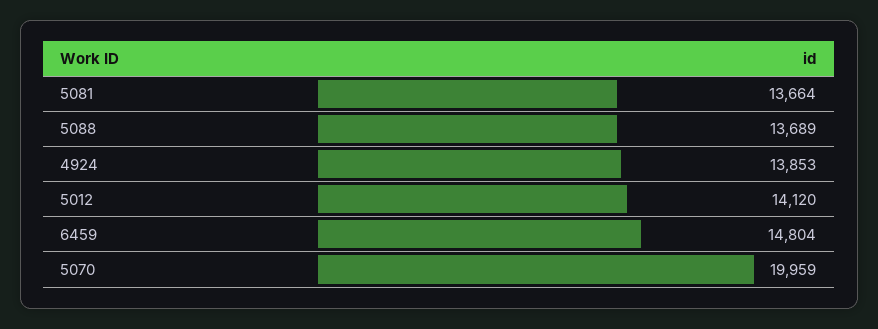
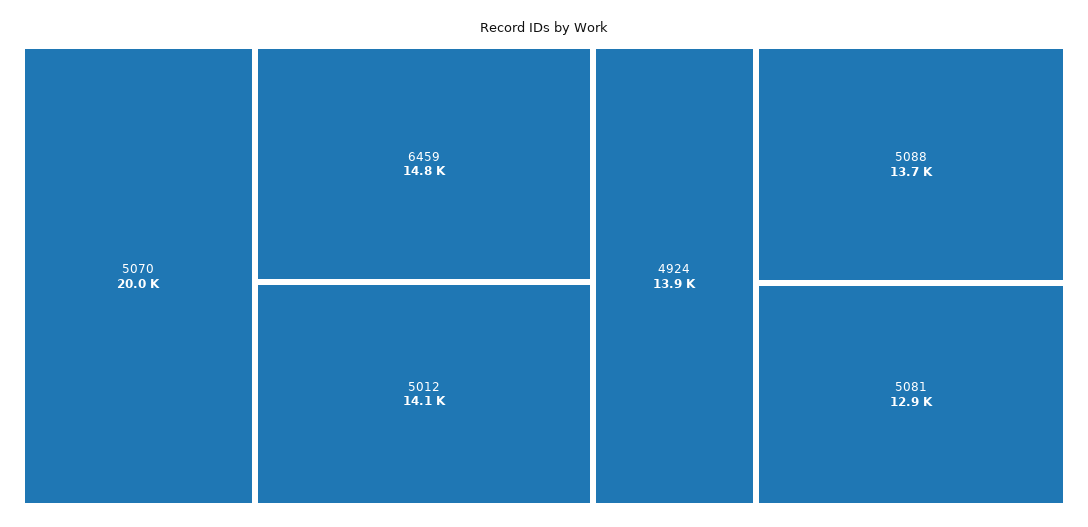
5081: 13664 -> 12900

